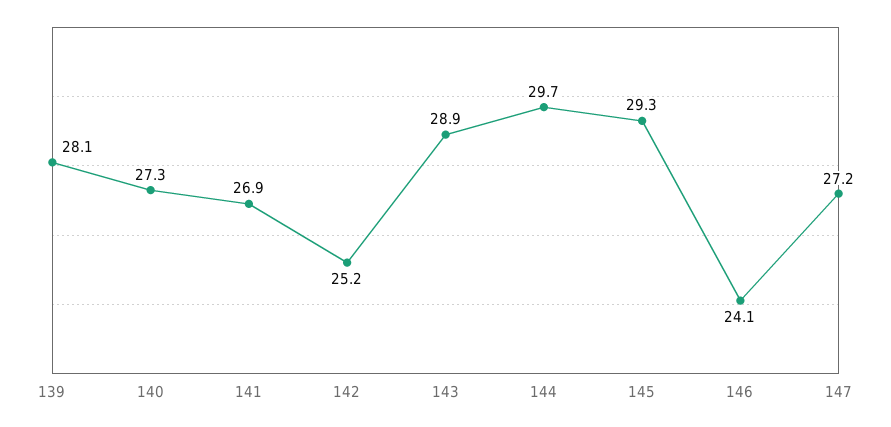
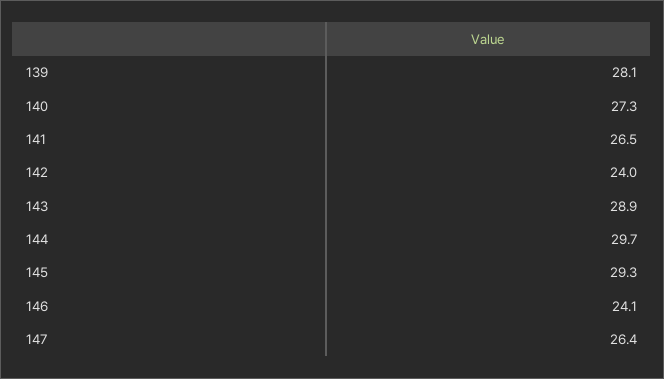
141: 26.9 -> 26.5
142: 25.2 -> 24
147: 27.2 -> 26.4

